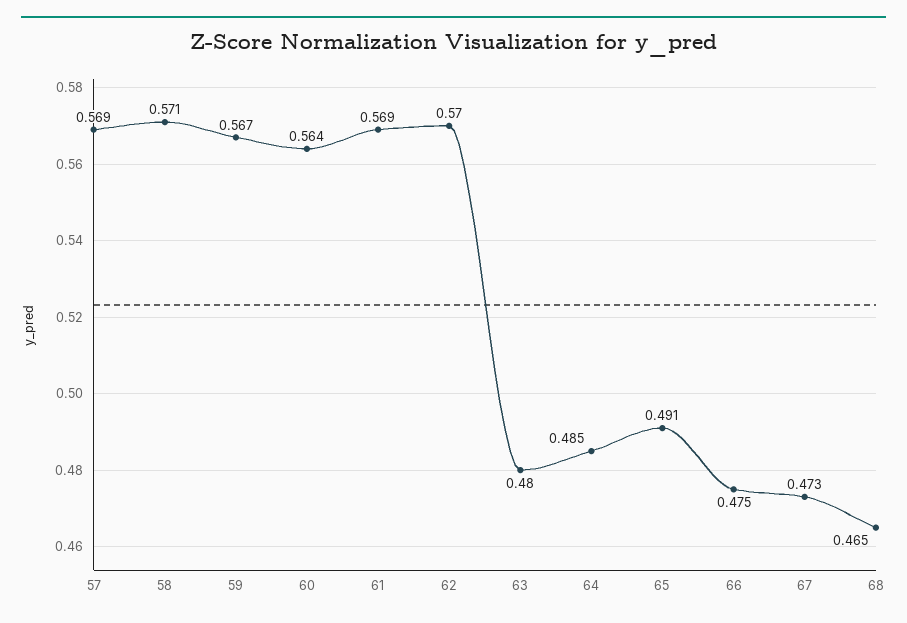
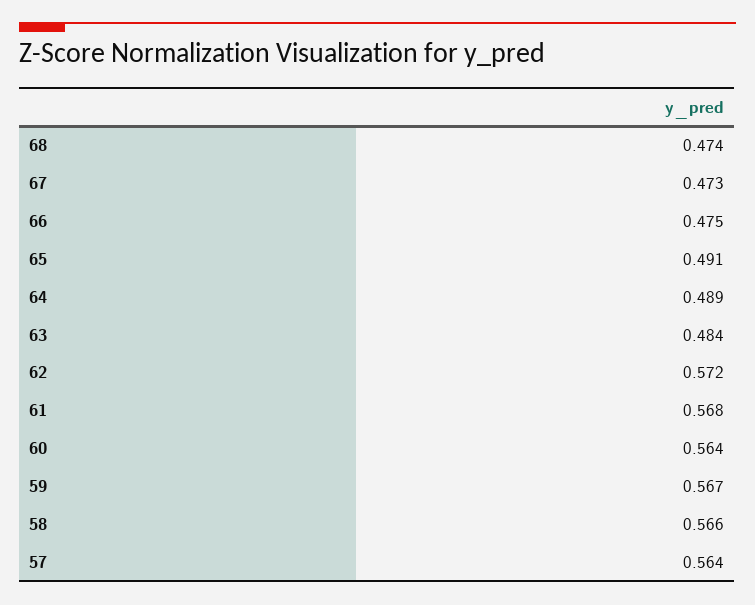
57: 0.569 -> 0.564
58: 0.571 -> 0.566
61: 0.569 -> 0.568
62: 0.57 -> 0.572
63: 0.48 -> 0.484
64: 0.485 -> 0.489
68: 0.465 -> 0.474

